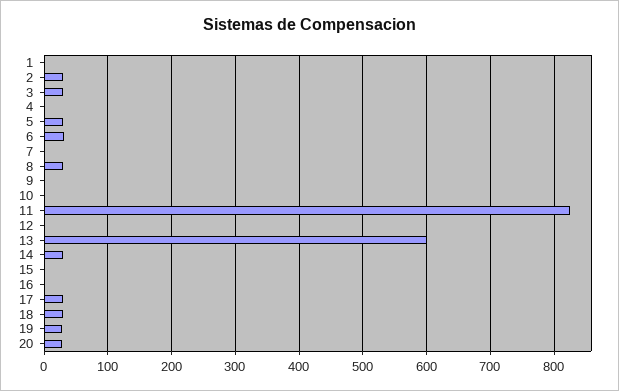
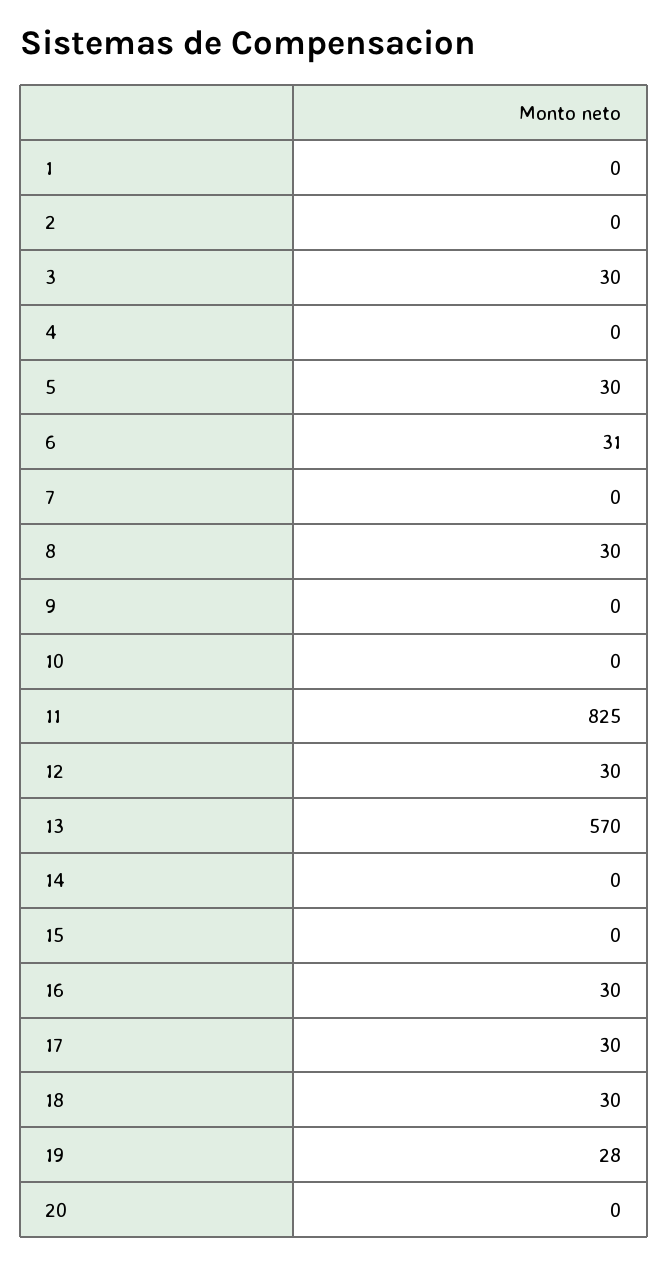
2: 30 -> 0
12: 0 -> 30
13: 600 -> 570
14: 30 -> 0
16: 0 -> 30
20: 30 -> 0

